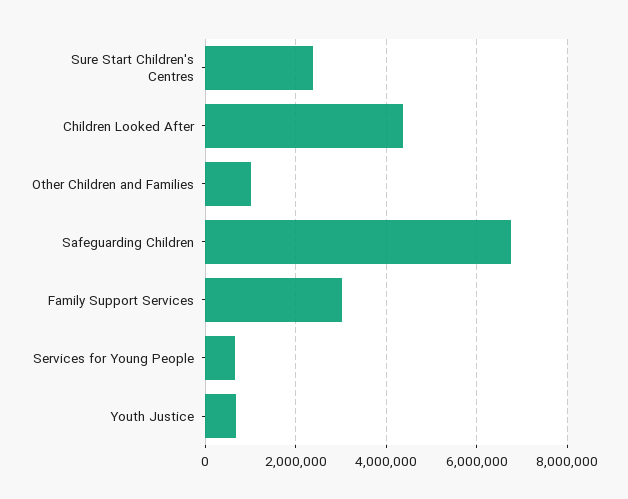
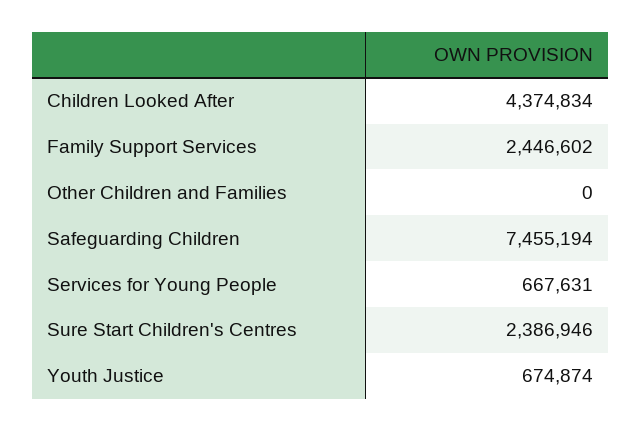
Other Children and Families: 1000000 -> 0
Safeguarding Children: 6800000 -> 7455194
Family Support Services: 3000000 -> 2446602

